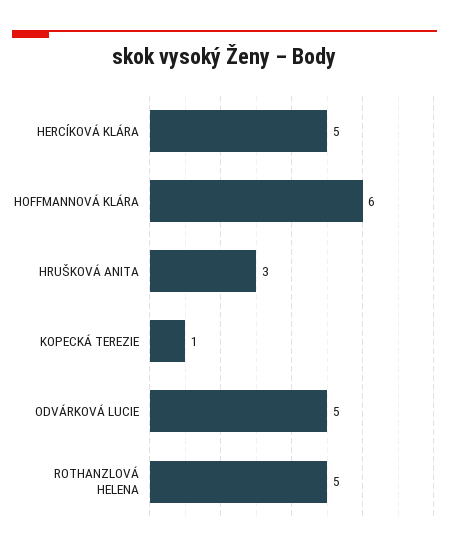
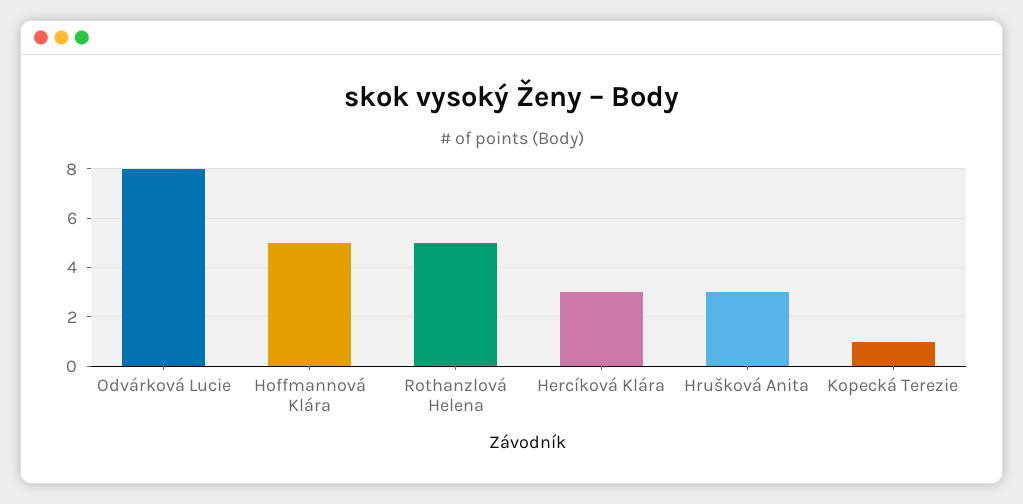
HERCÍKOVÁ KLÁRA: 5 -> 3
HOFFMANNOVÁ KLÁRA: 6 -> 5
ODVÁRKOVÁ LUCIE: 5 -> 8

